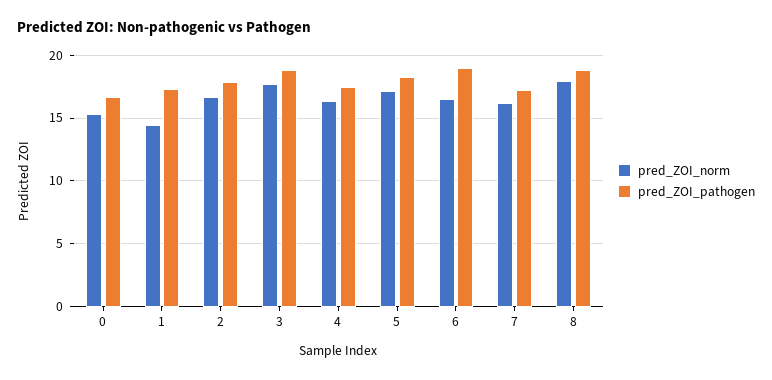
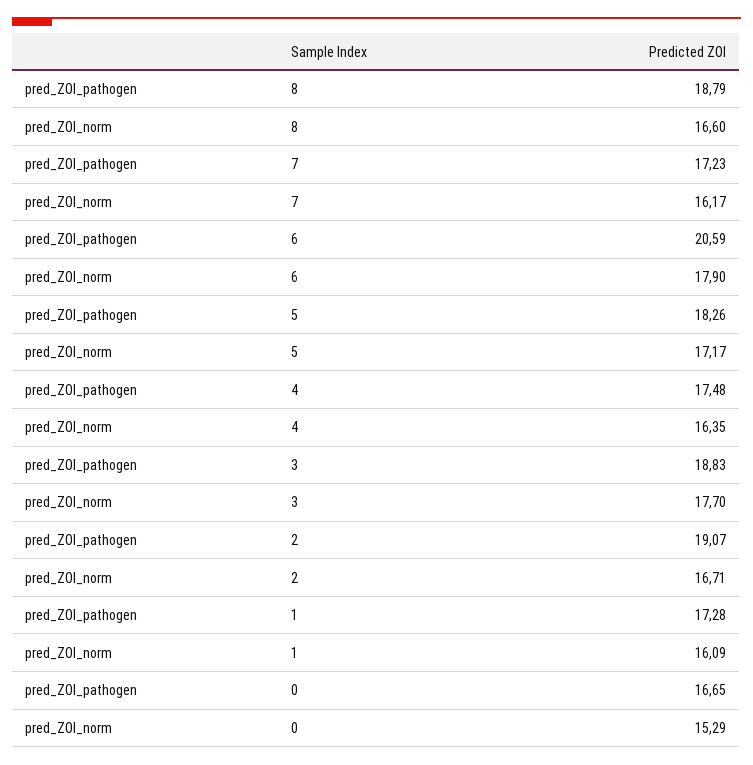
pred_ZOI_norm, 1: 14.5 -> 16.09
pred_ZOI_pathogen, 2: 18 -> 19.07
pred_ZOI_norm, 6: 16.5 -> 17.9
pred_ZOI_pathogen, 6: 19 -> 20.59
pred_ZOI_norm, 8: 18 -> 16.6

